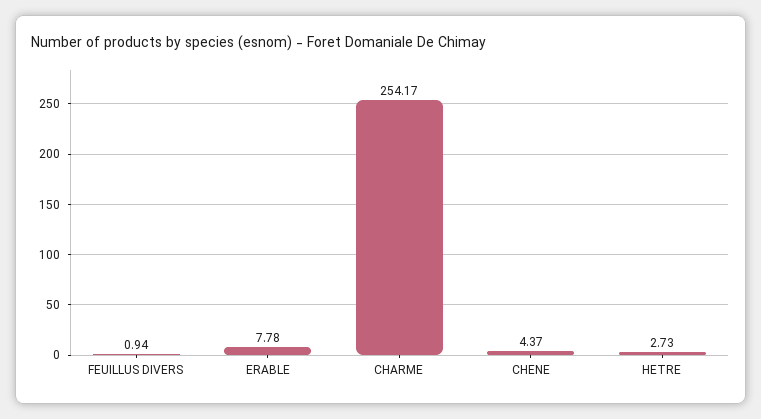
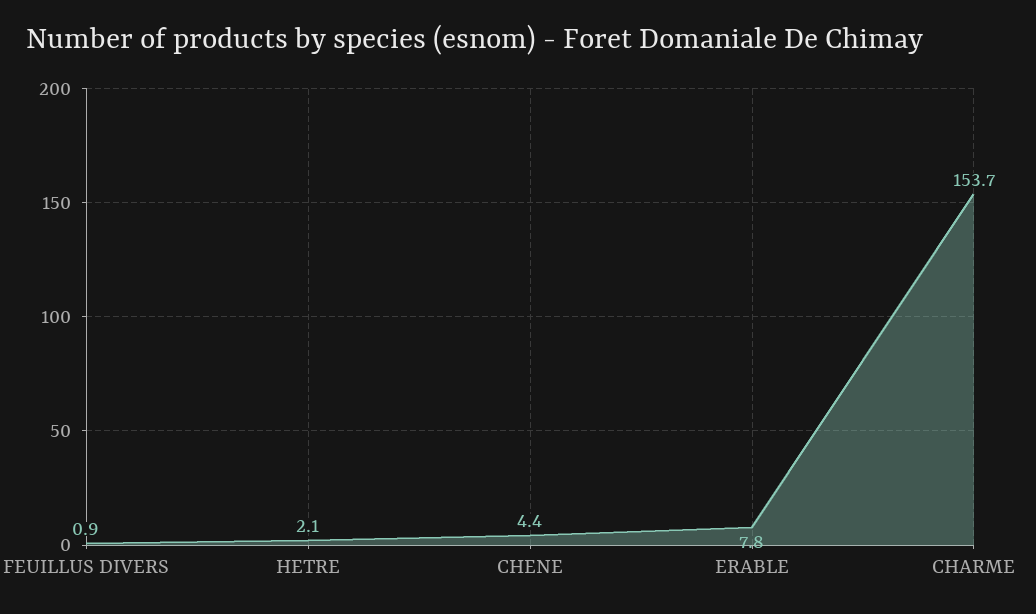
CHARME: 254.17 -> 153.7
HETRE: 2.73 -> 2.1

